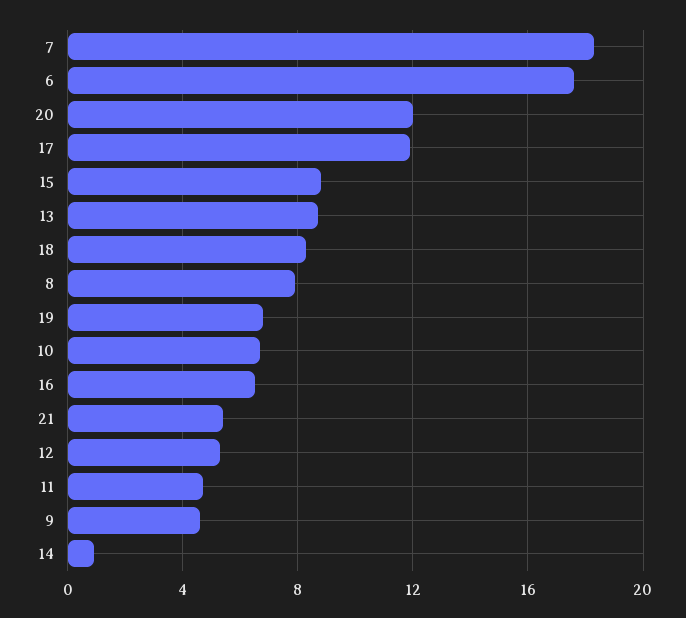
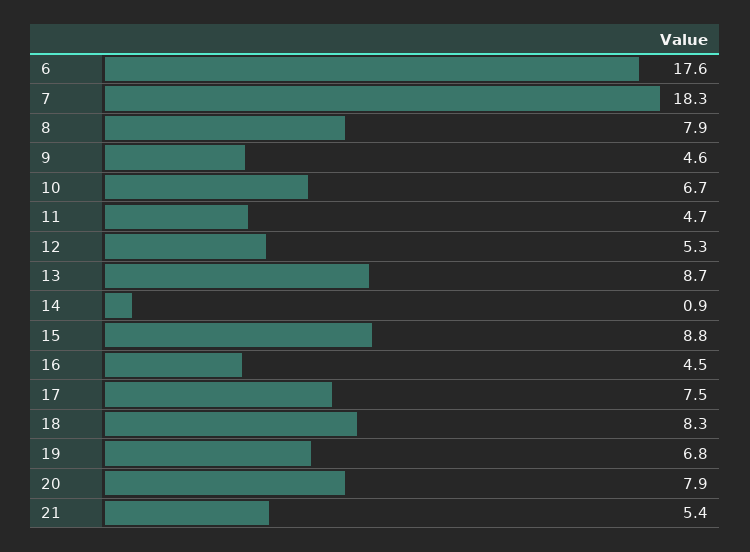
20: 12 -> 7.9
17: 12 -> 7.5
16: 6.5 -> 4.5

